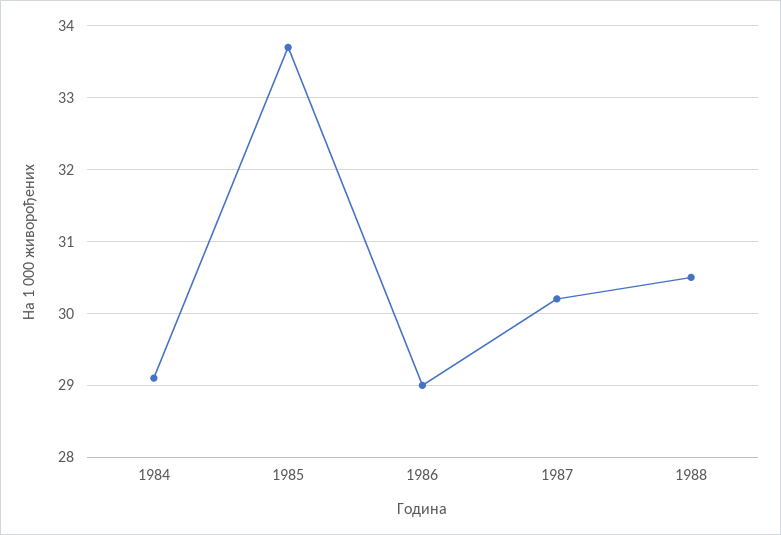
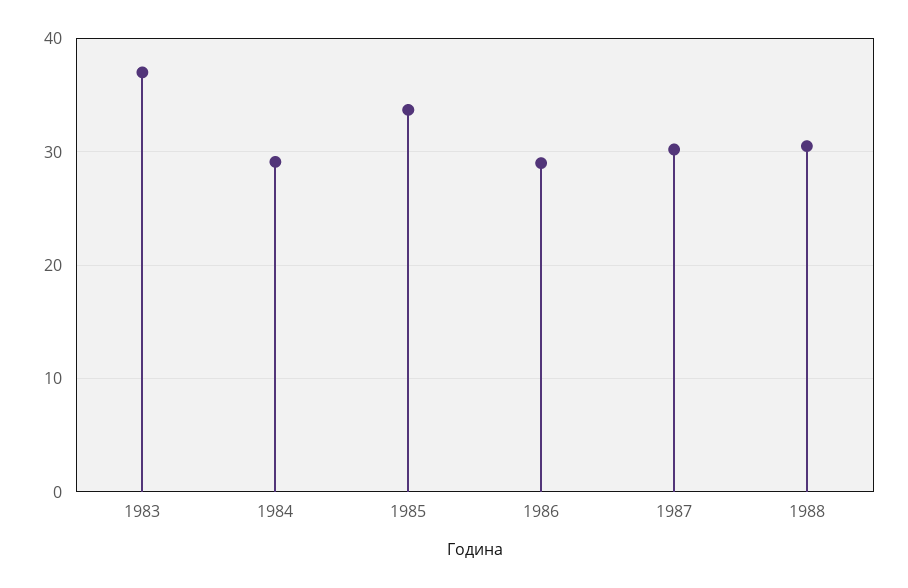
1983: none -> 37

